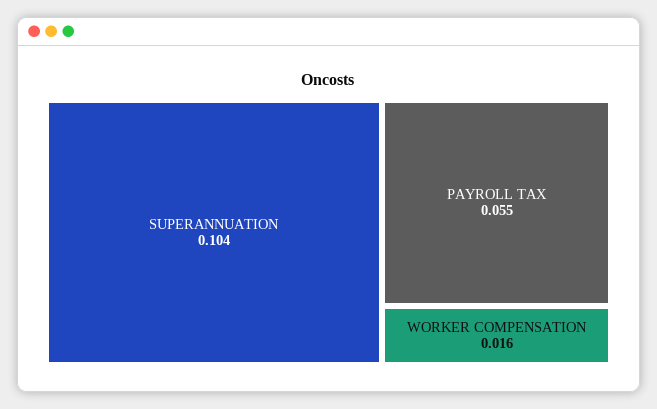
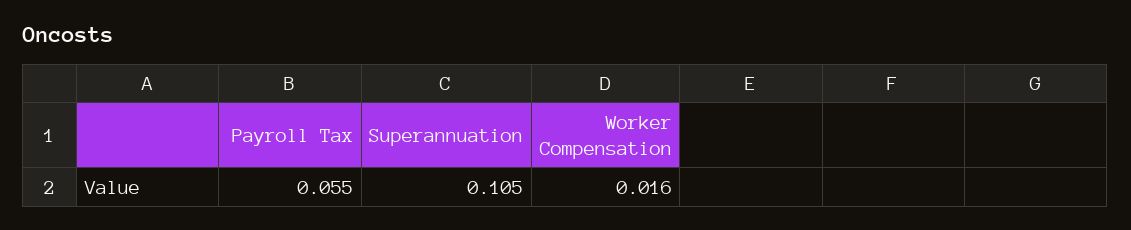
SUPERANNUATION: 0.104 -> 0.105

